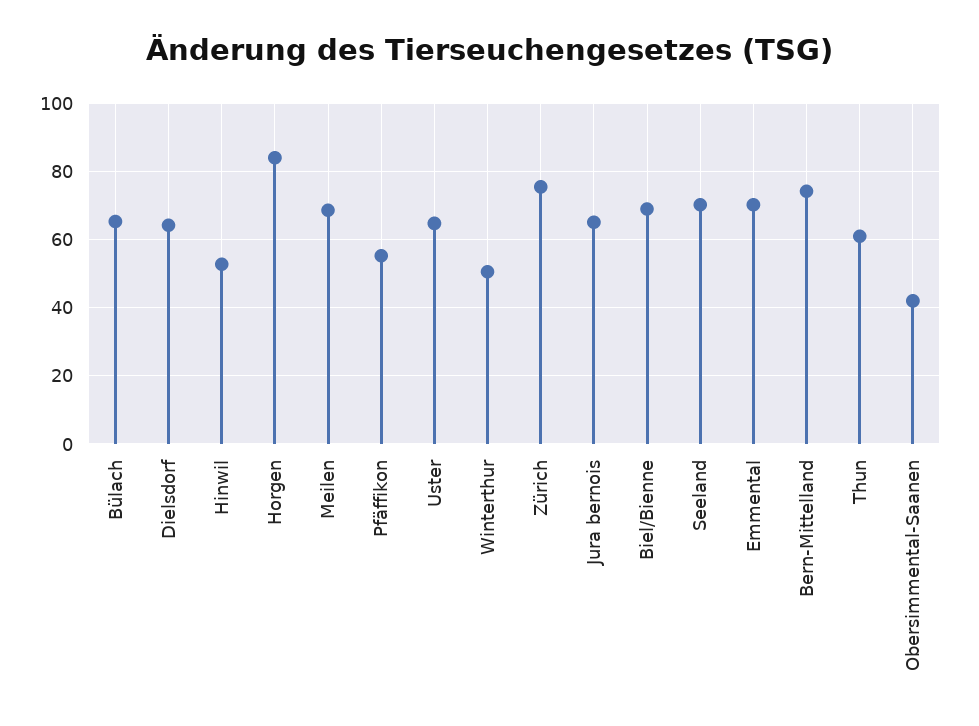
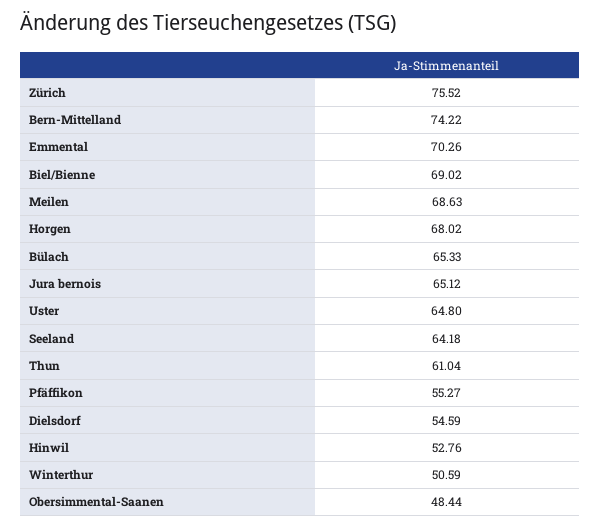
Dielsdorf: 64 -> 54.59
Horgen: 84 -> 68.02
Seeland: 70 -> 64.18
Obersimmental-Saanen: 42 -> 48.44

